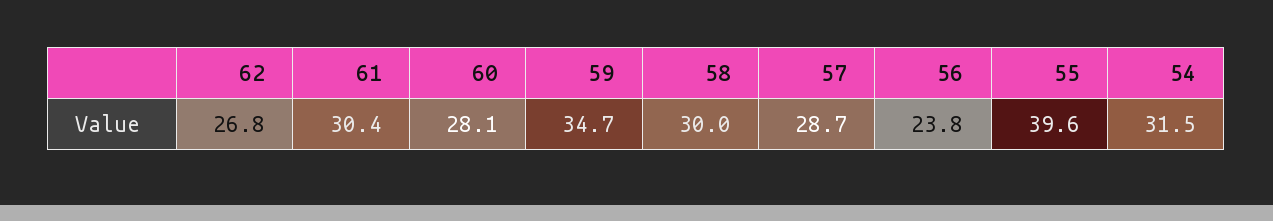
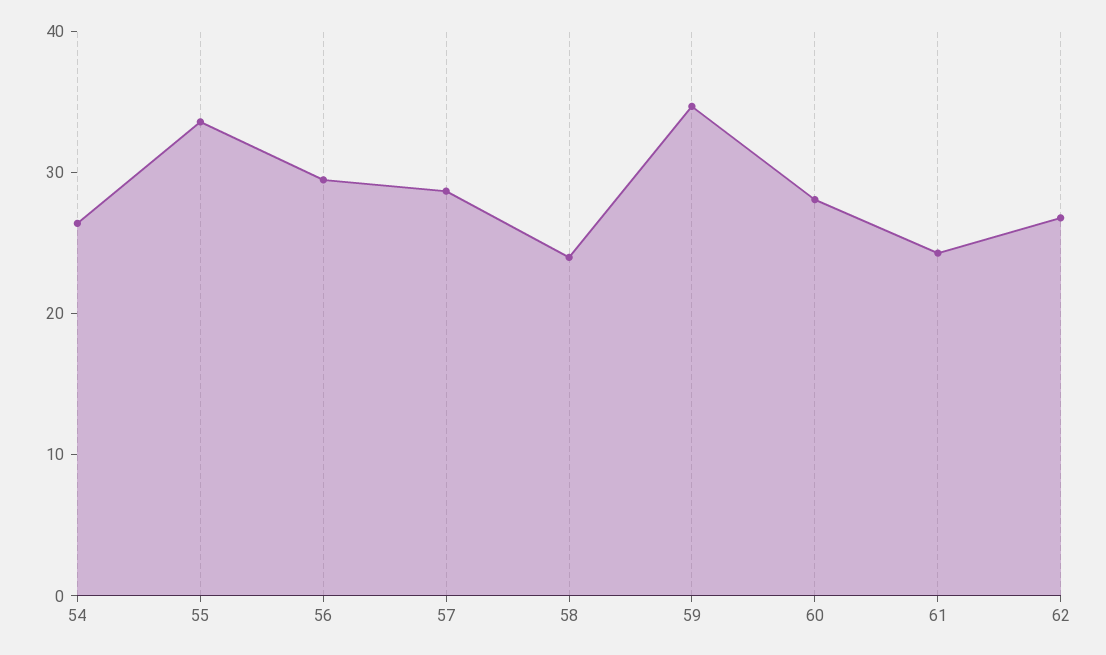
61: 30.4 -> 24
58: 30 -> 24
56: 23.8 -> 30
55: 39.6 -> 34
54: 31.5 -> 26

